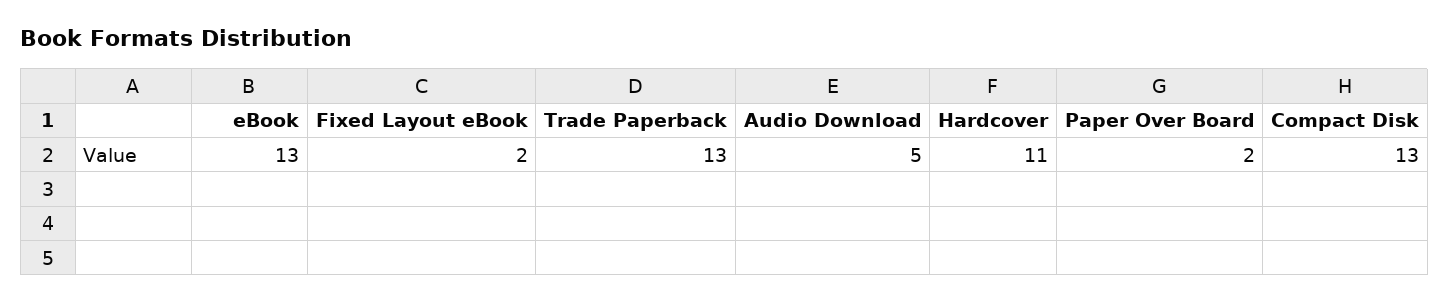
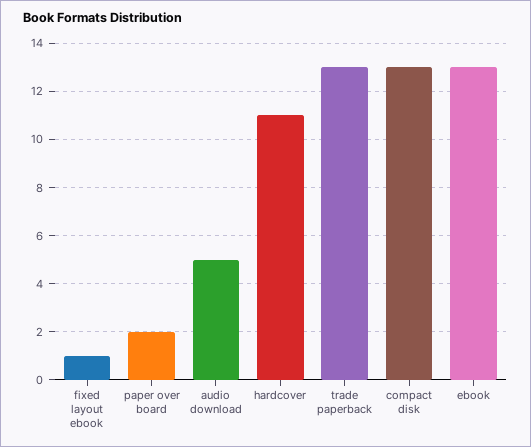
Fixed Layout eBook: 2 -> 1

